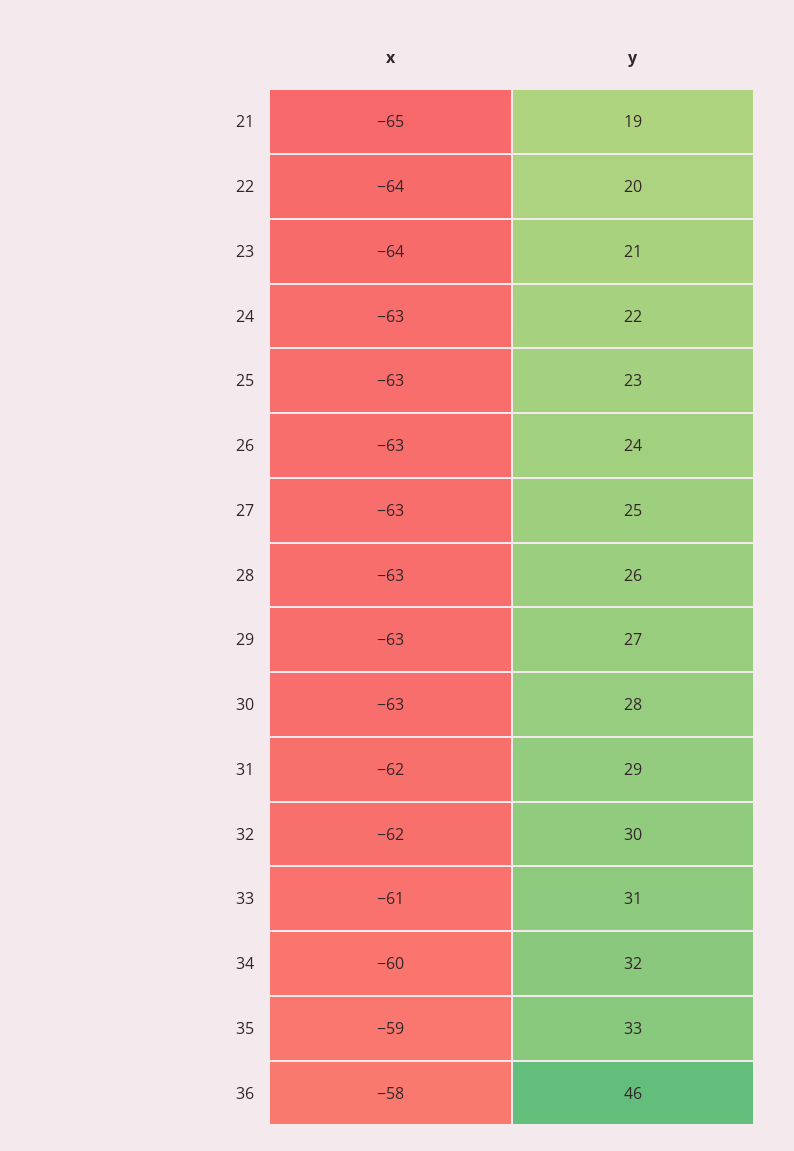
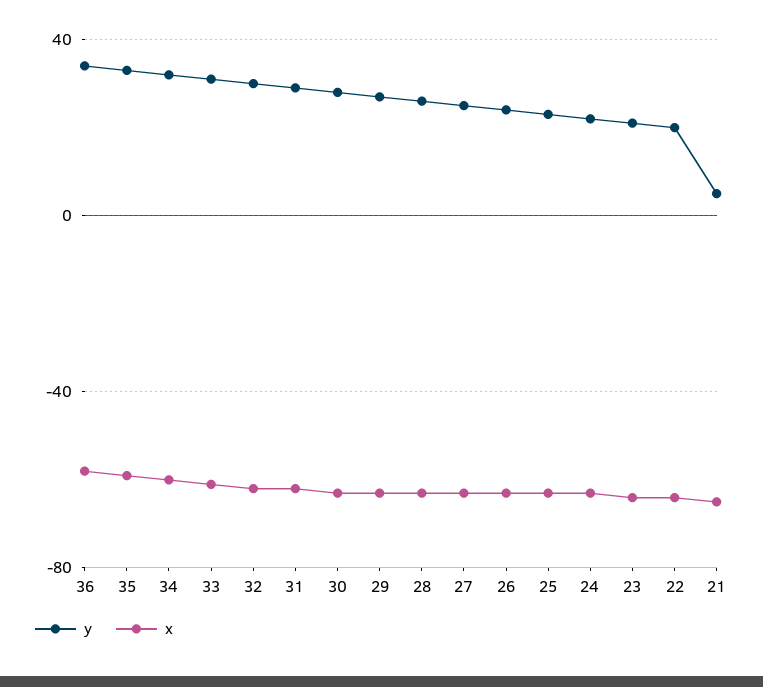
y, 21: 19 -> 5
y, 36: 46 -> 35

